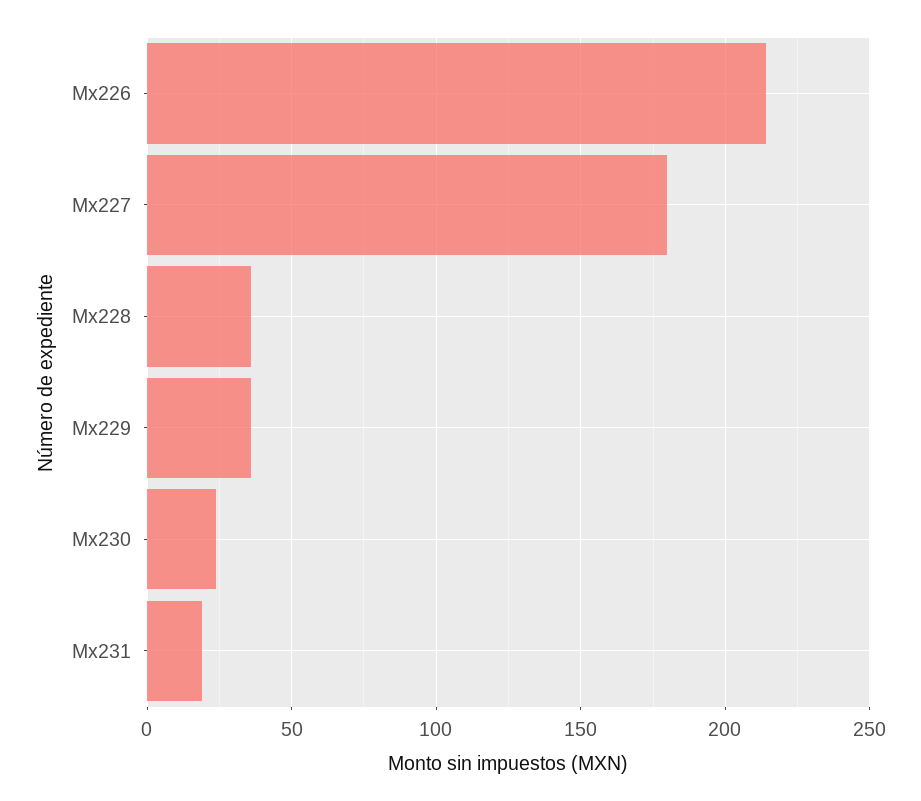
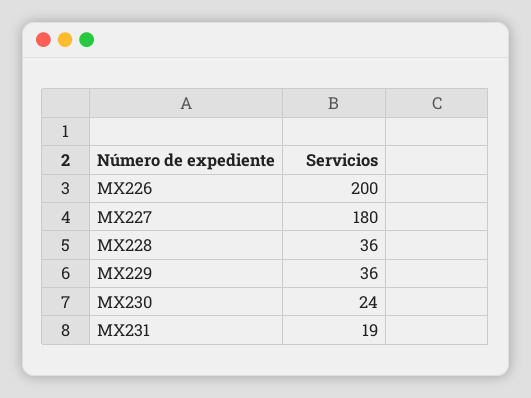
Mx226: 215 -> 200

